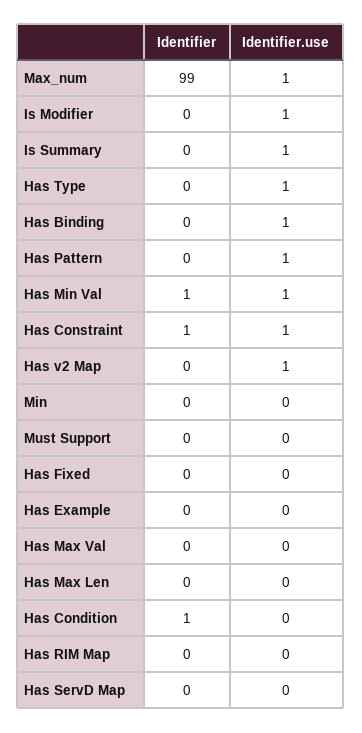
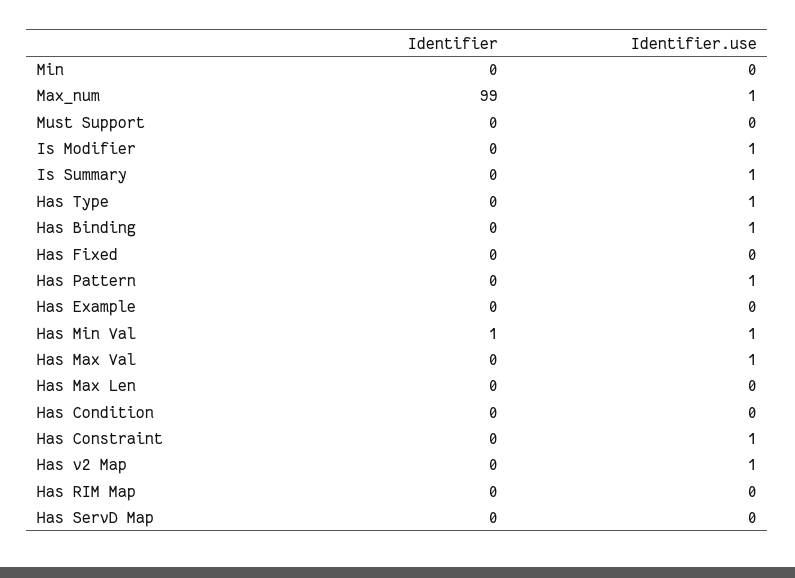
Identifier, Has Constraint: 1 -> 0
Identifier.use, Has Max Val: 0 -> 1
Identifier, Has Condition: 1 -> 0

